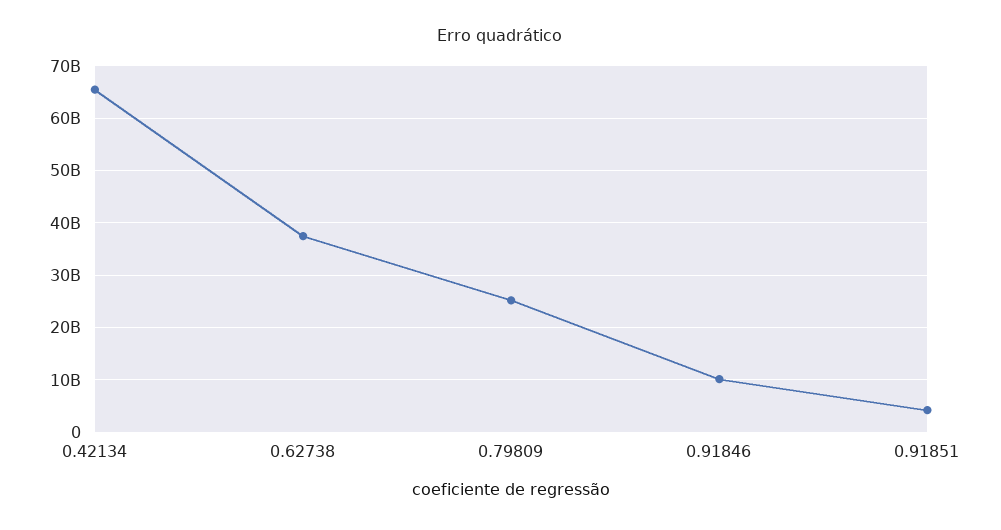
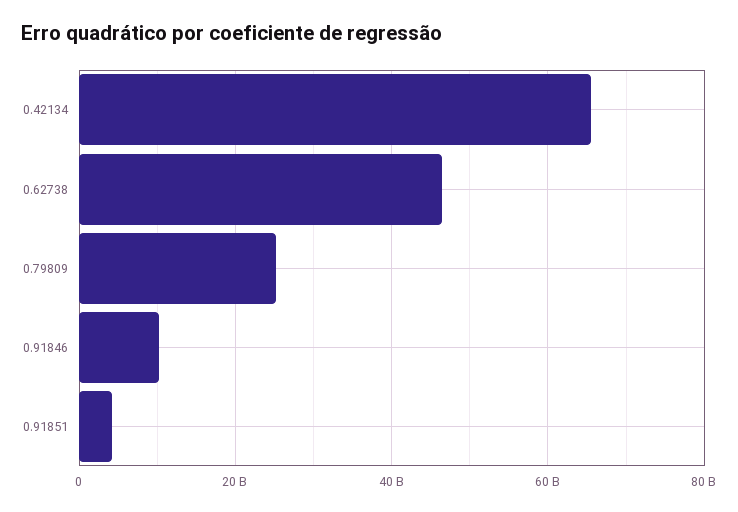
0.62738: 38000000000 -> 46000000000

